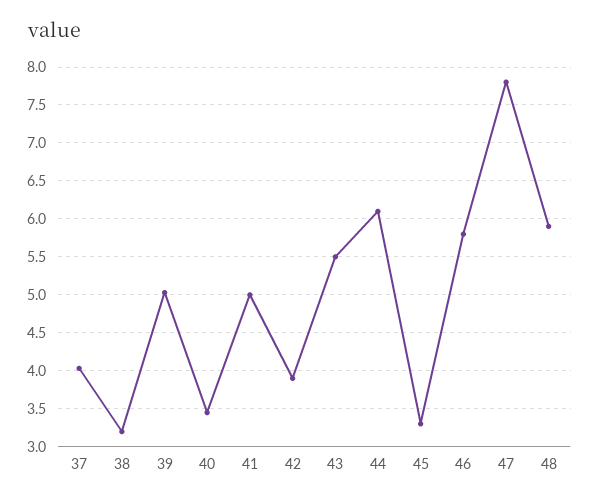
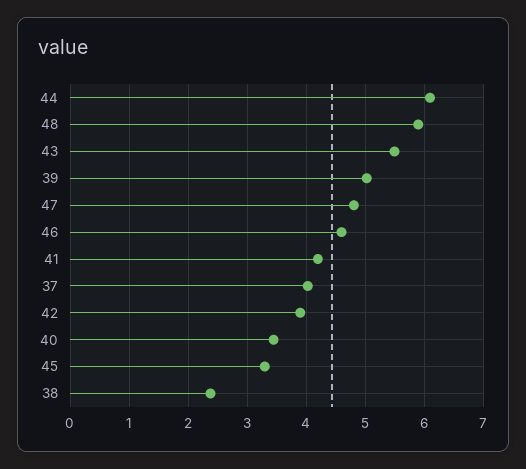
38: 3.2 -> 2.4
41: 5 -> 4.2
46: 5.8 -> 4.6
47: 7.8 -> 4.8

